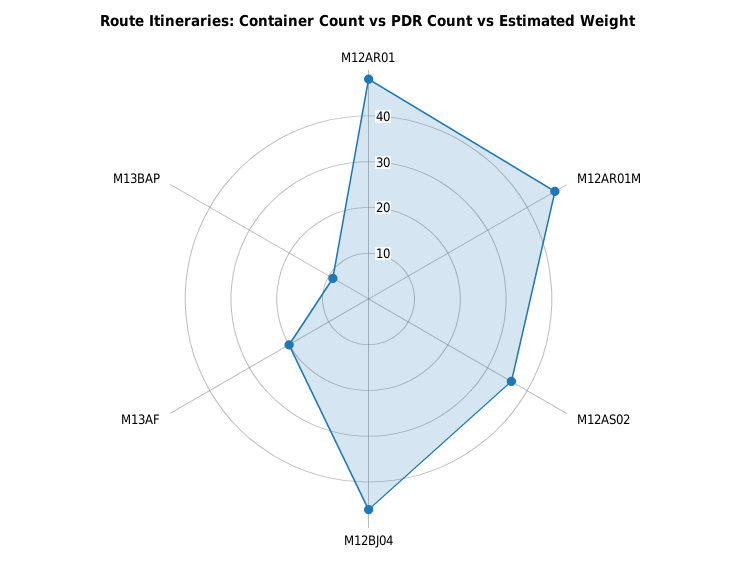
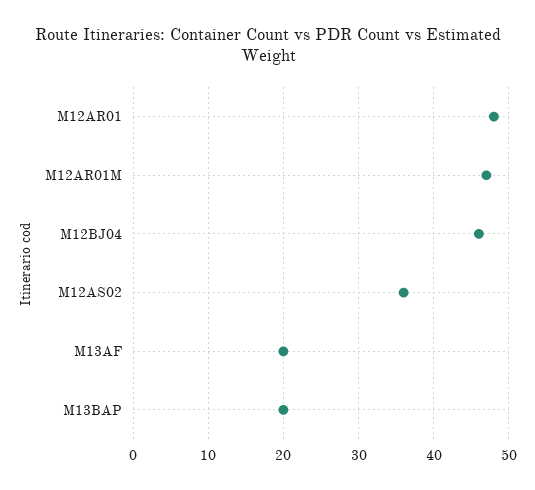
M13BAP: 10 -> 20

